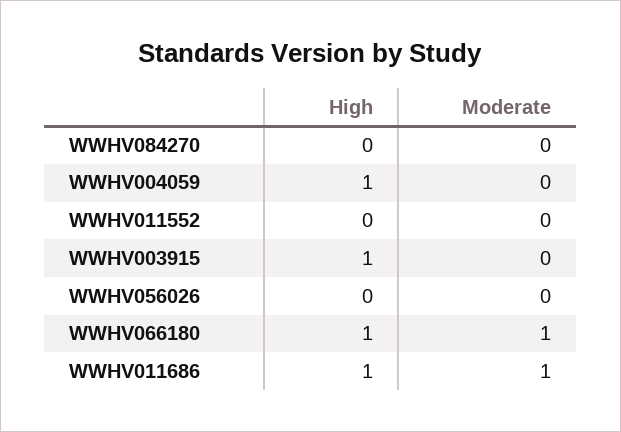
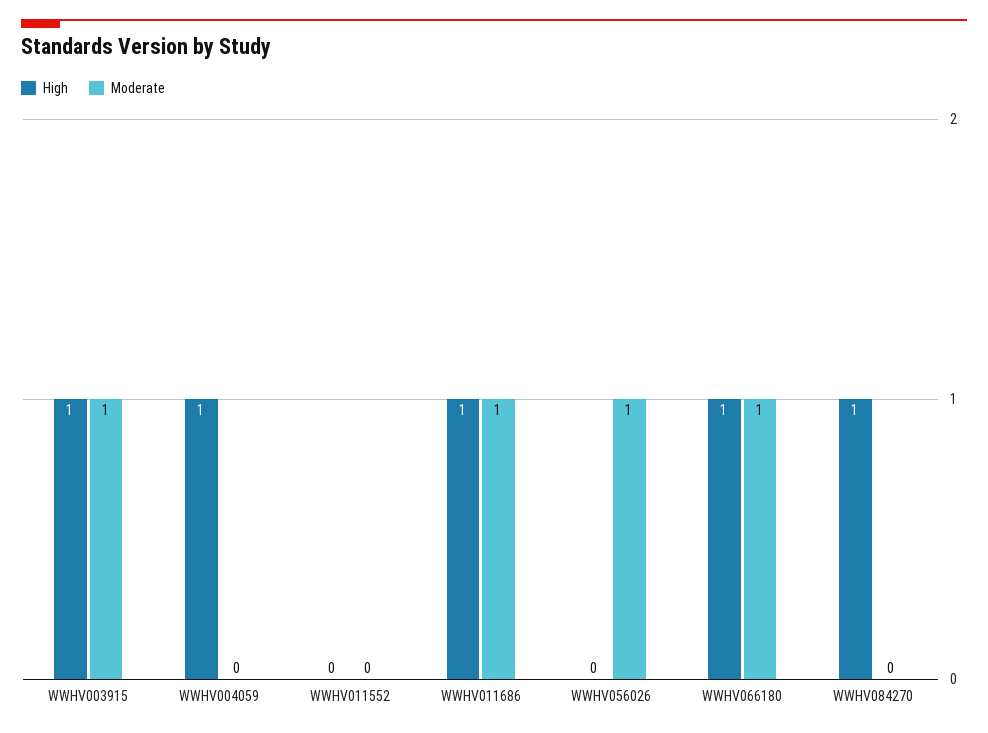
High, WWHV084270: 0 -> 1
Moderate, WWHV003915: 0 -> 1
Moderate, WWHV056026: 0 -> 1

